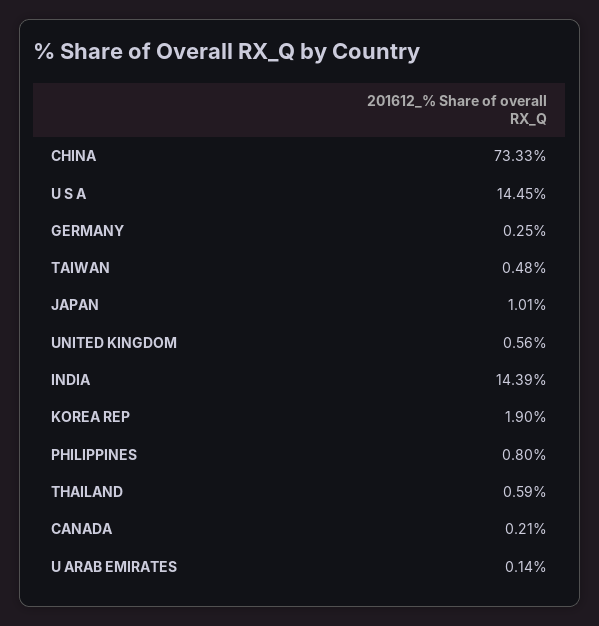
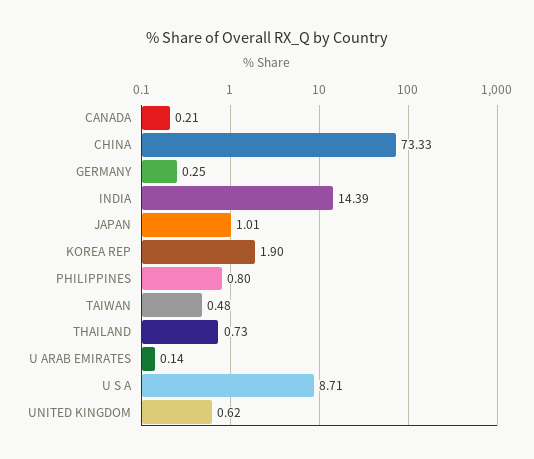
U S A: 14.45 -> 8.71
UNITED KINGDOM: 0.56 -> 0.62
THAILAND: 0.59 -> 0.73

